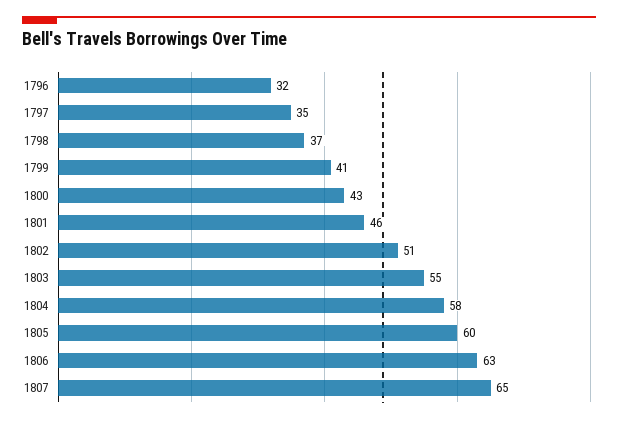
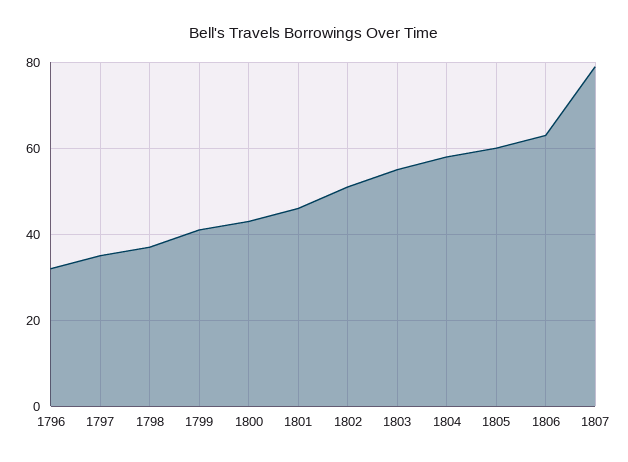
1807: 65 -> 80

